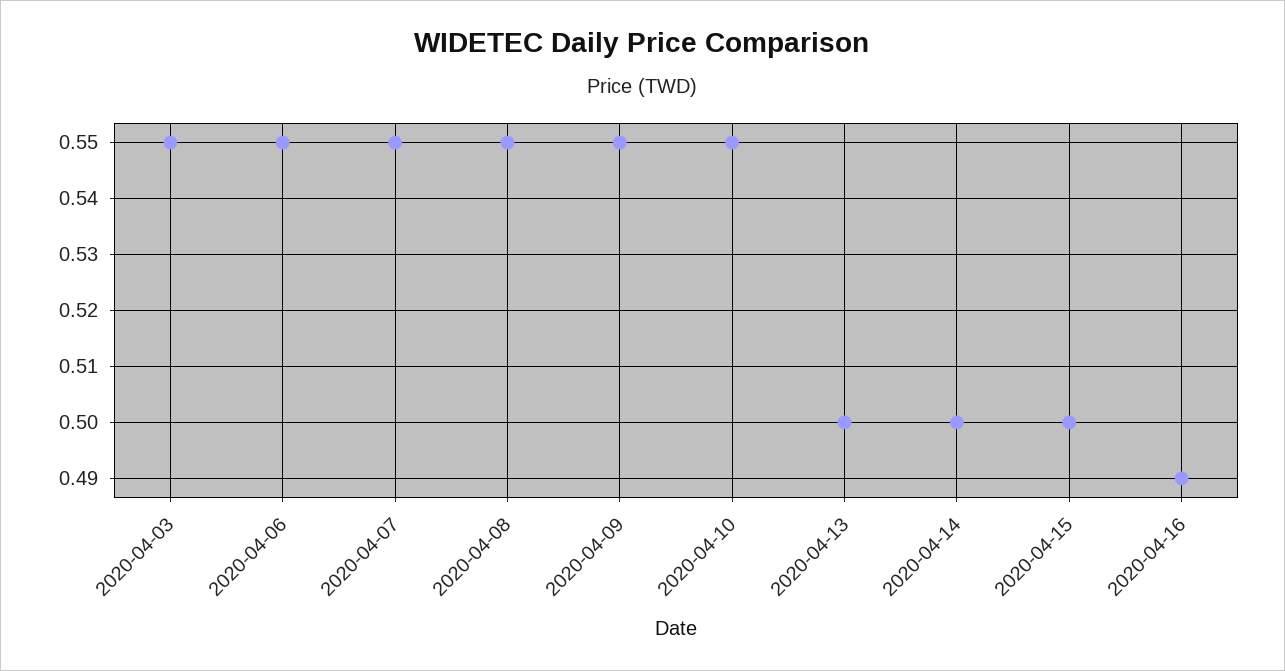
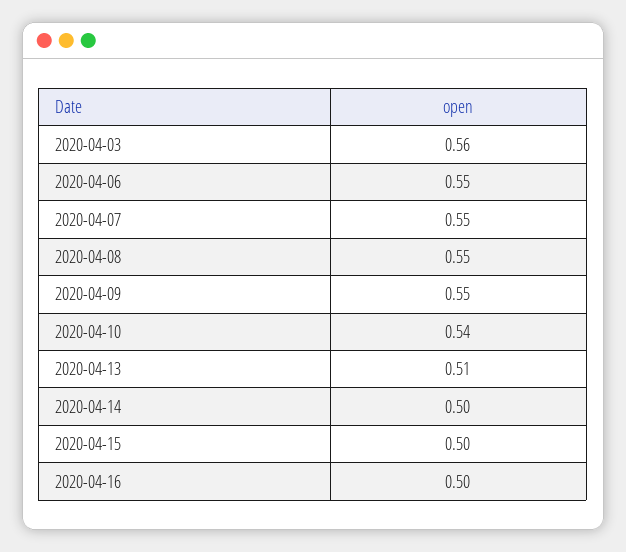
2020-04-03: 0.55 -> 0.56
2020-04-10: 0.55 -> 0.54
2020-04-13: 0.5 -> 0.51
2020-04-16: 0.49 -> 0.5

